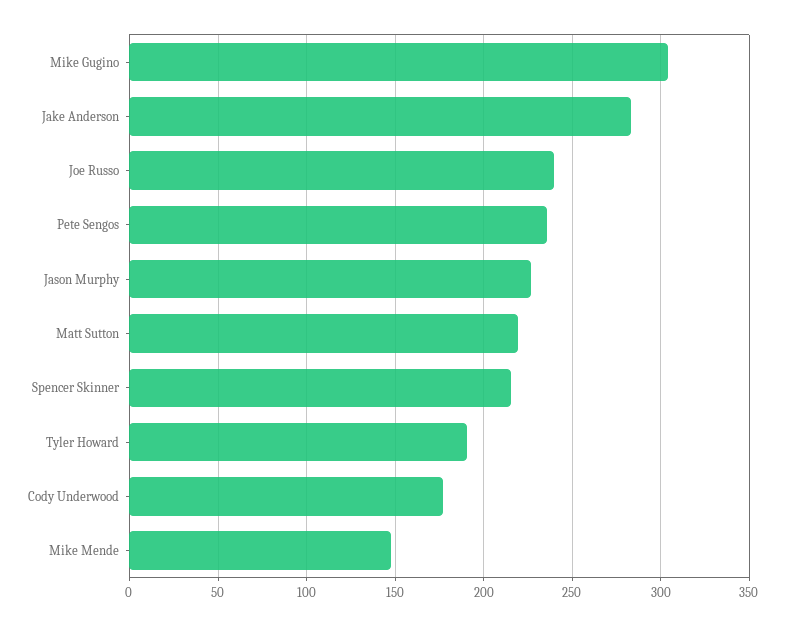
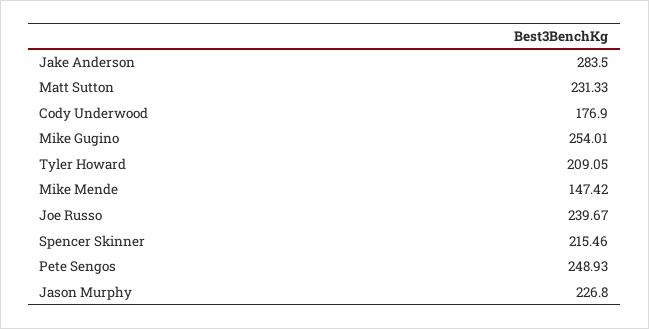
Mike Gugino: 305 -> 254.01
Pete Sengos: 235 -> 248.93
Matt Sutton: 220 -> 231.33
Tyler Howard: 190 -> 209.05

